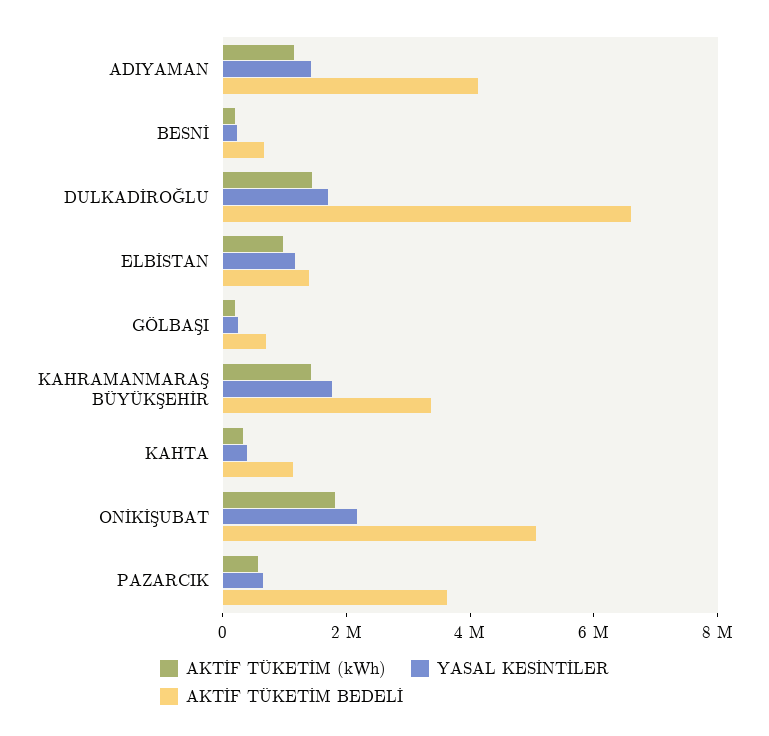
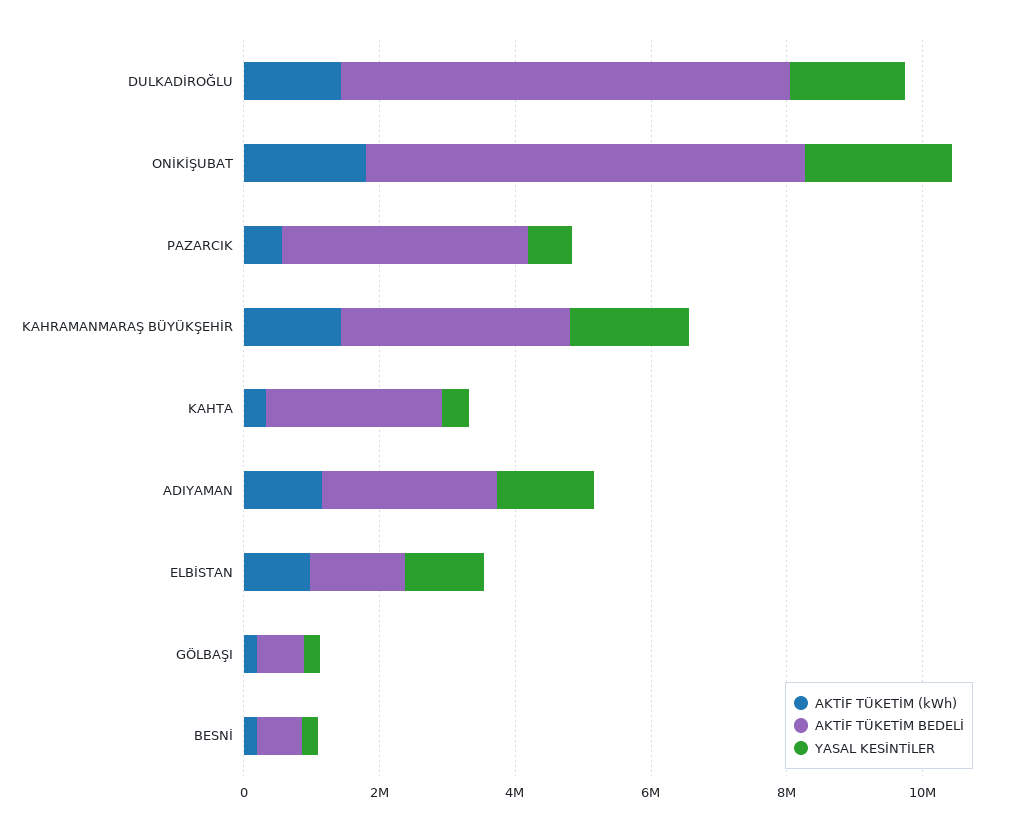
AKTİF TÜKETİM BEDELİ, ADIYAMAN: 4000000 -> 2500000
AKTİF TÜKETİM BEDELİ, KAHTA: 1000000 -> 2500000
AKTİF TÜKETİM BEDELİ, ONİKİŞUBAT: 5000000 -> 6500000

